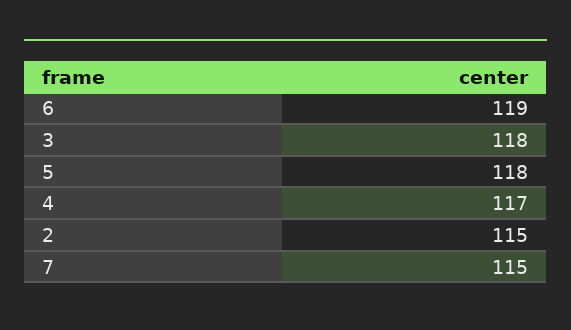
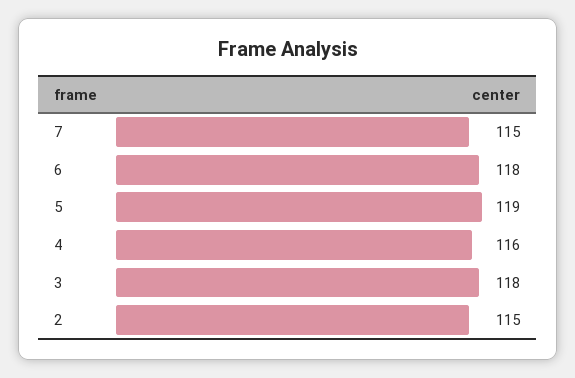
6: 119 -> 118
5: 118 -> 119
4: 117 -> 116

